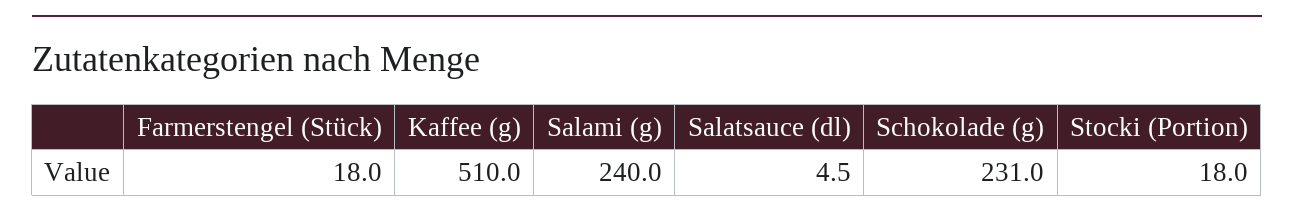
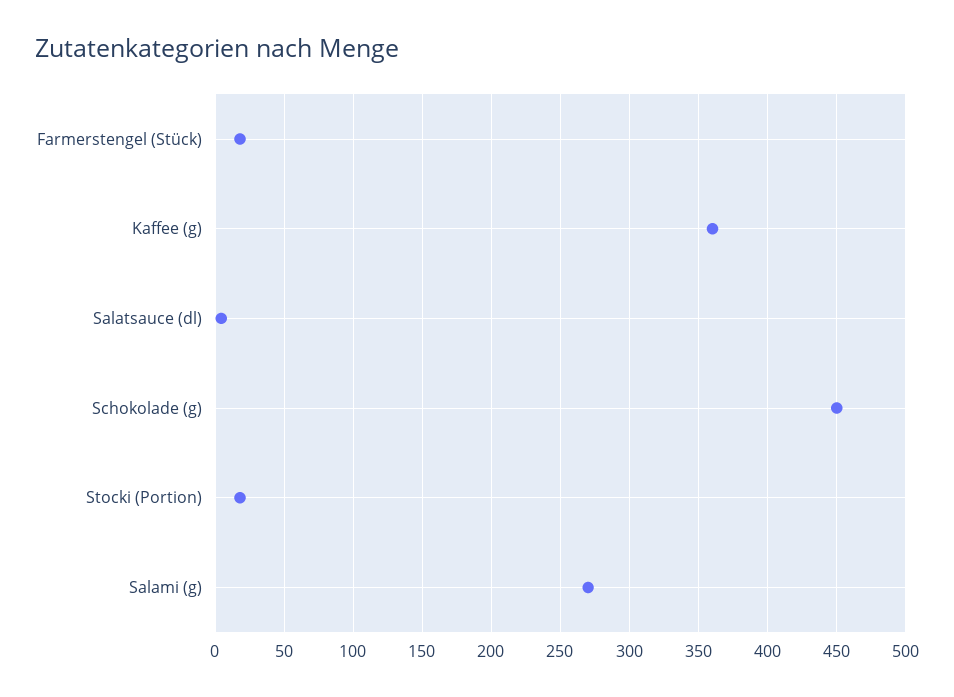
Kaffee (g): 510 -> 360
Salami (g): 240 -> 270
Schokolade (g): 231 -> 450

